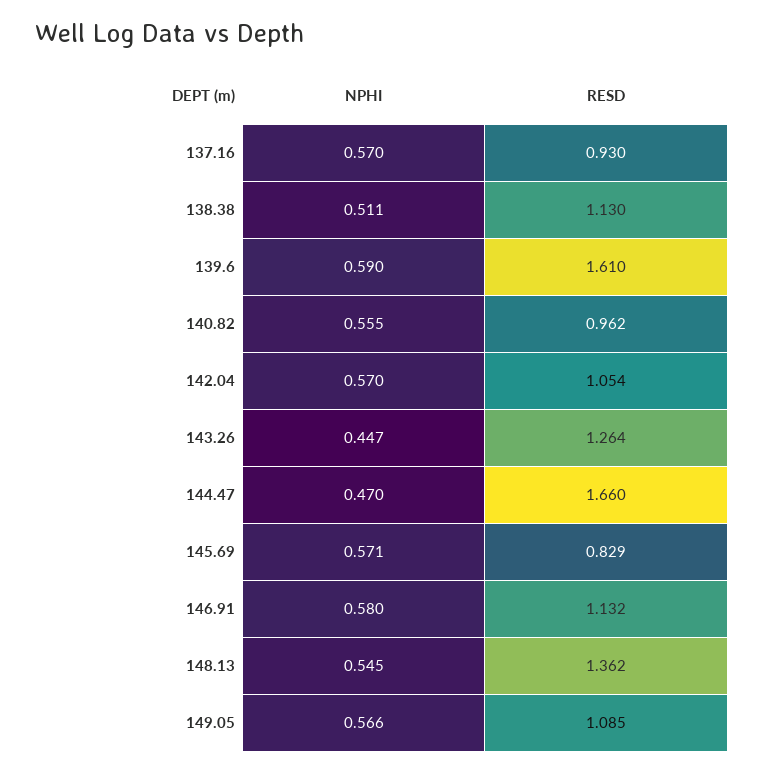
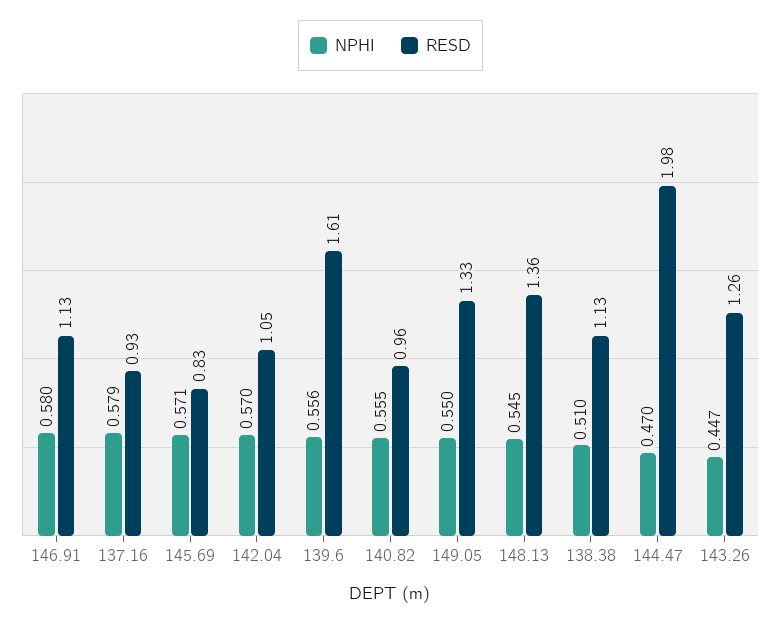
NPHI, 137.16: 0.57 -> 0.579
NPHI, 138.38: 0.511 -> 0.51
NPHI, 139.6: 0.59 -> 0.556
RESD, 144.47: 1.66 -> 1.98
NPHI, 149.05: 0.566 -> 0.55
RESD, 149.05: 1.085 -> 1.33

